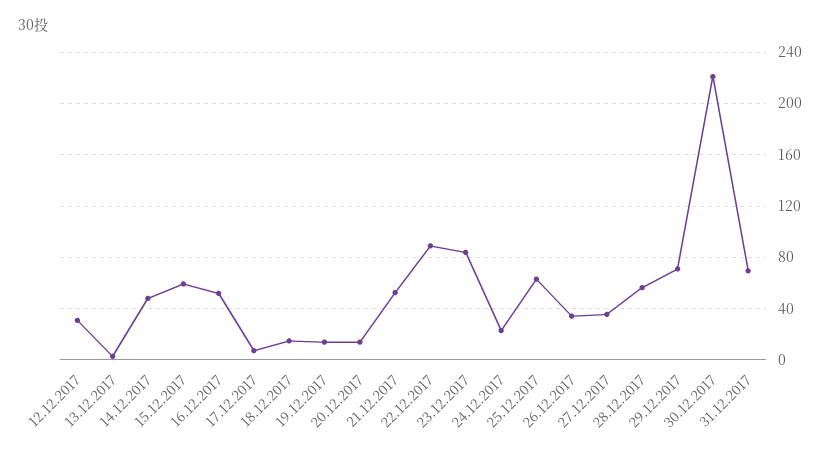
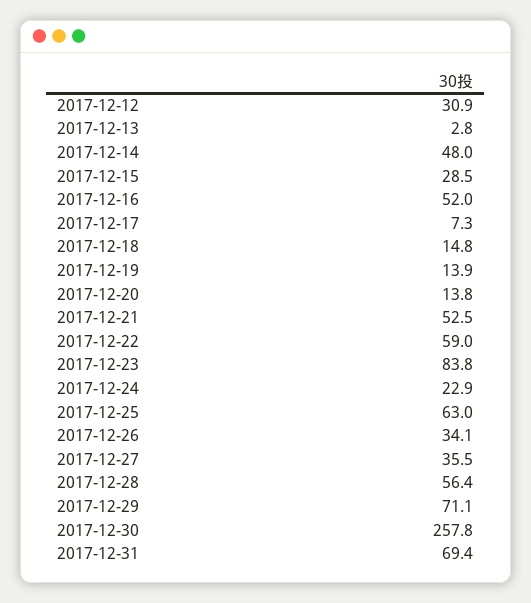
15.12.2017: 60 -> 28.5
22.12.2017: 90 -> 59
30.12.2017: 220 -> 257.8

